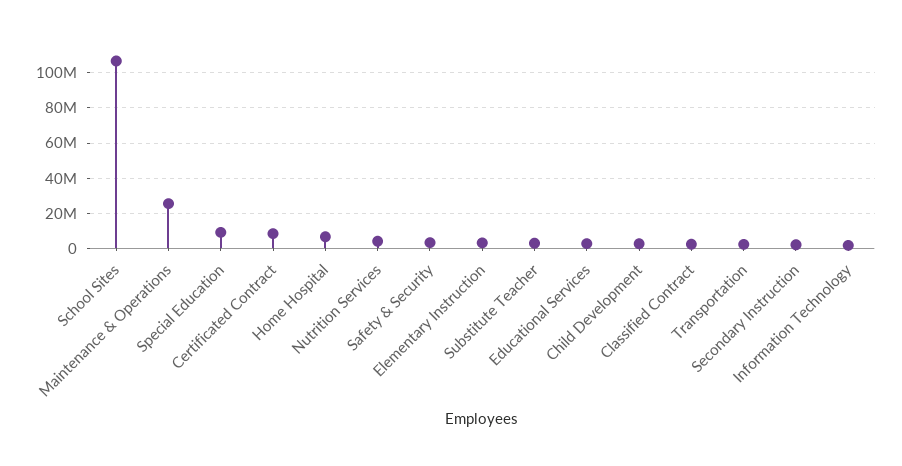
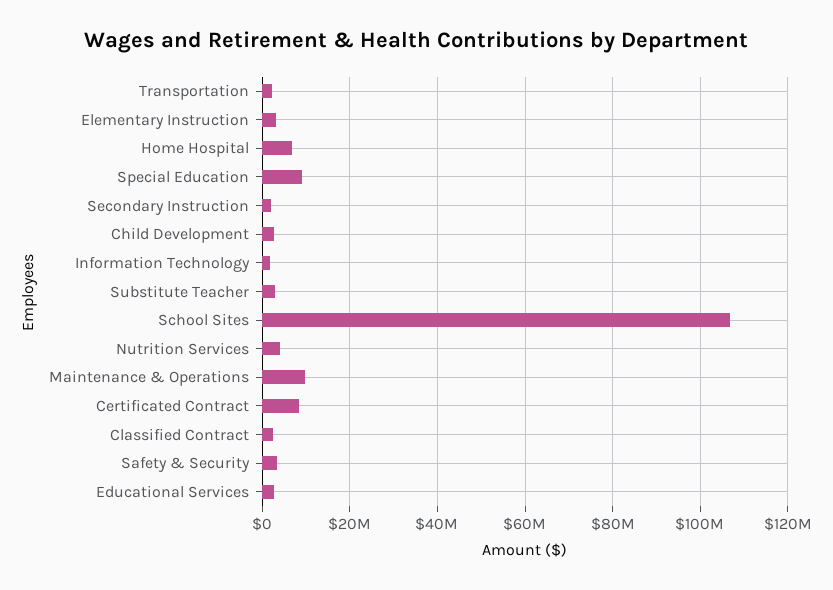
Maintenance & Operations: 25000000 -> 10000000

